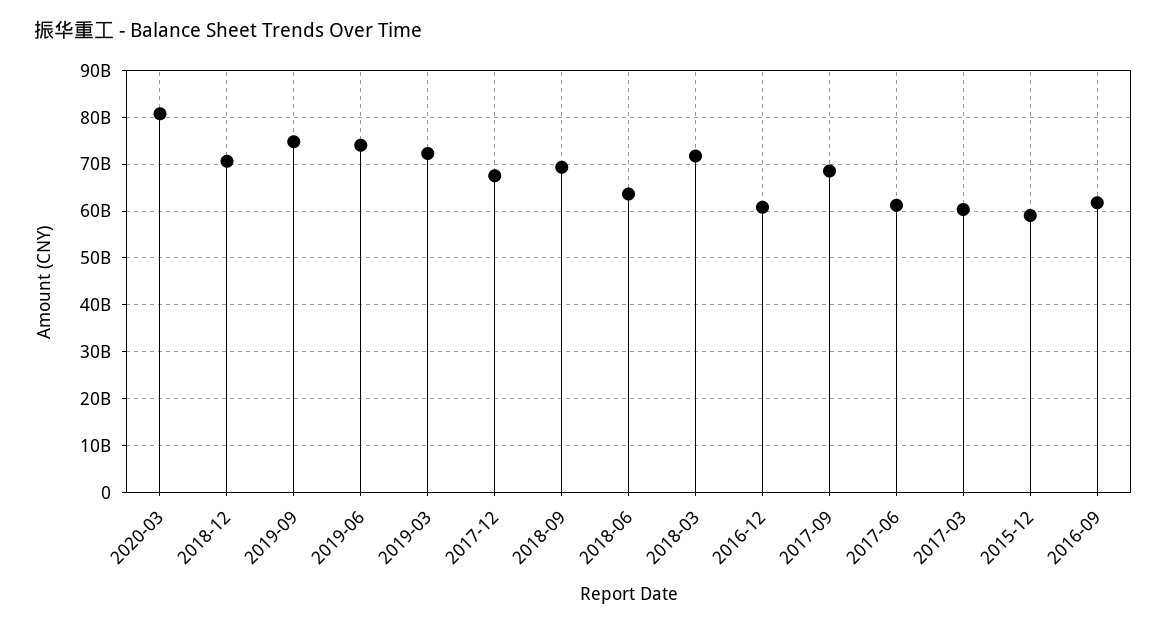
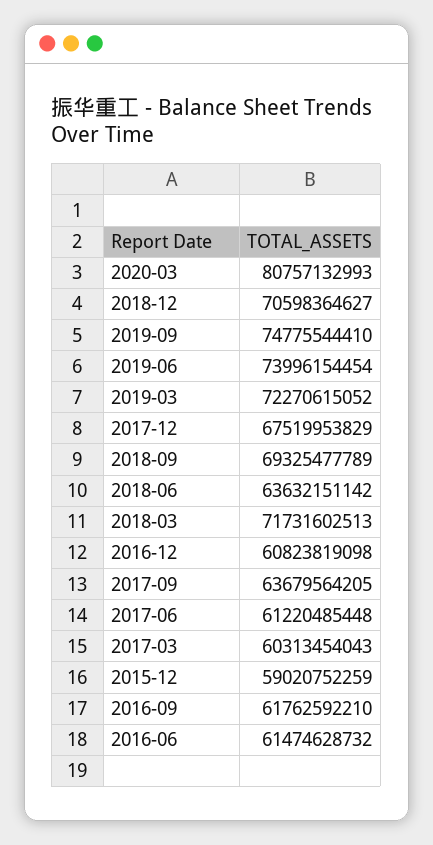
2017-09: 68000000000 -> 63679564205
2016-06: none -> 61474628732

